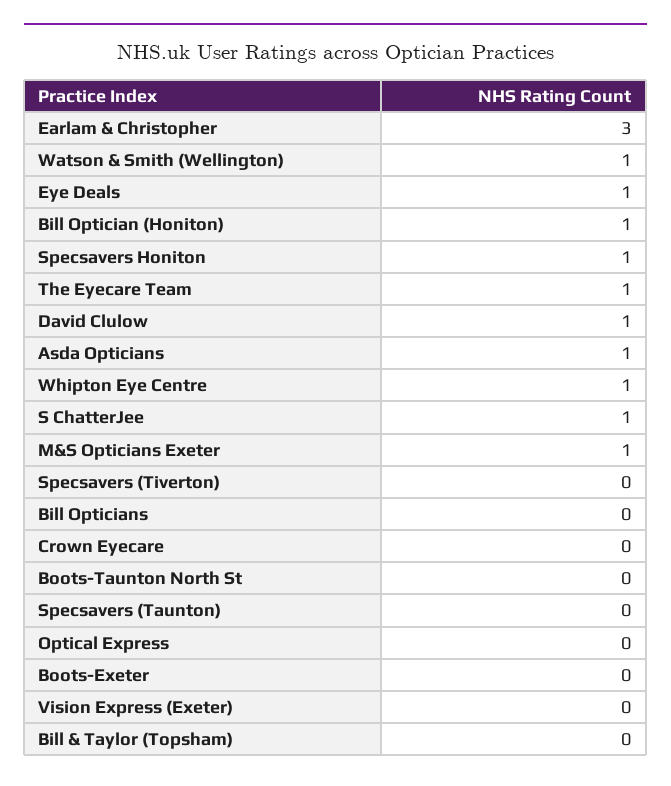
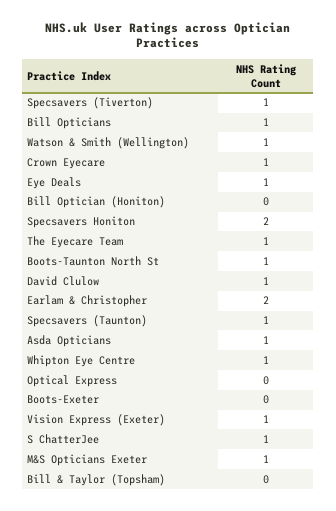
Earlam & Christopher: 3 -> 2
Bill Optician (Honiton): 1 -> 0
Specsavers Honiton: 1 -> 2
Specsavers (Tiverton): 0 -> 1
Bill Opticians: 0 -> 1
Crown Eyecare: 0 -> 1
Boots-Taunton North St: 0 -> 1
Specsavers (Taunton): 0 -> 1
Vision Express (Exeter): 0 -> 1

